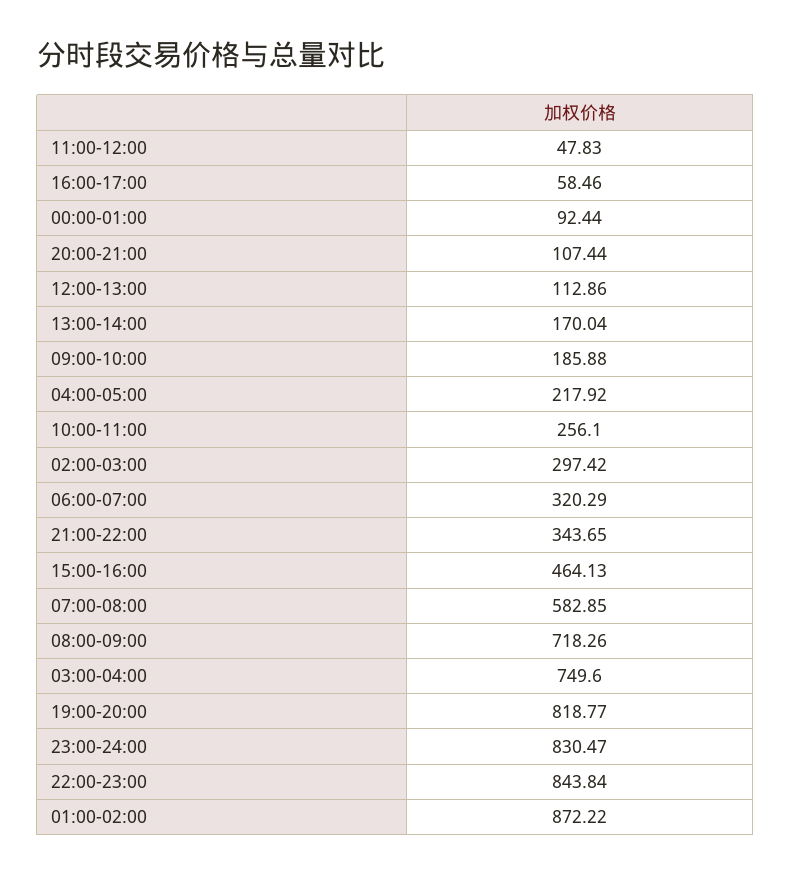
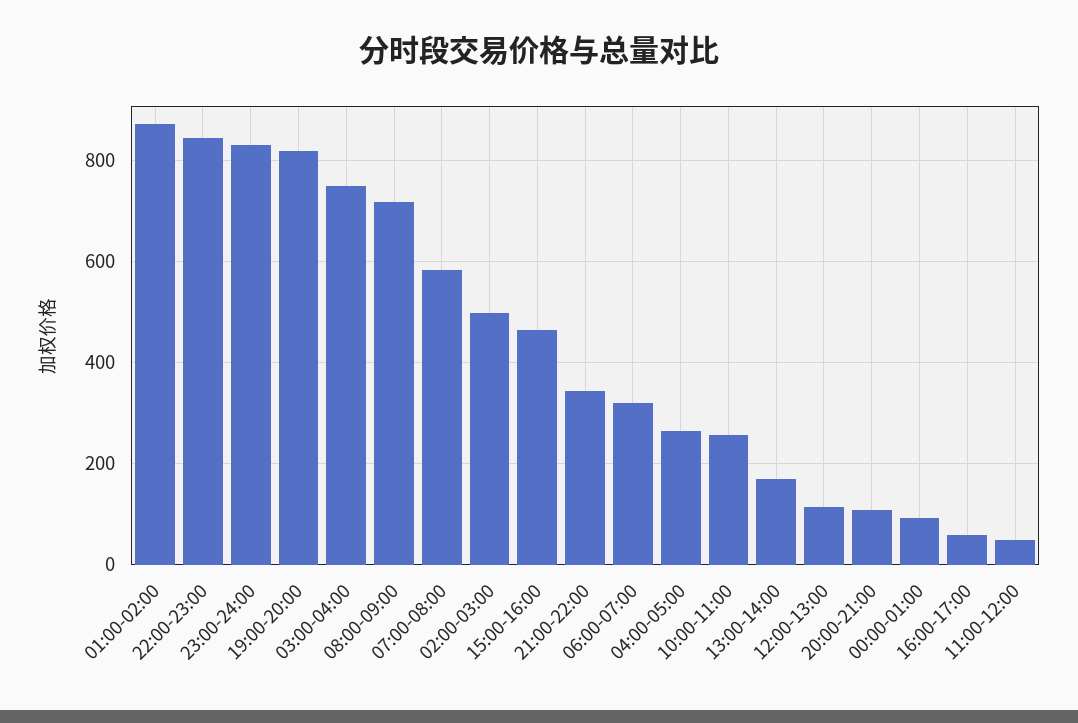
09:00-10:00: 185.88 -> none
04:00-05:00: 217.92 -> 260
02:00-03:00: 297.42 -> 500

